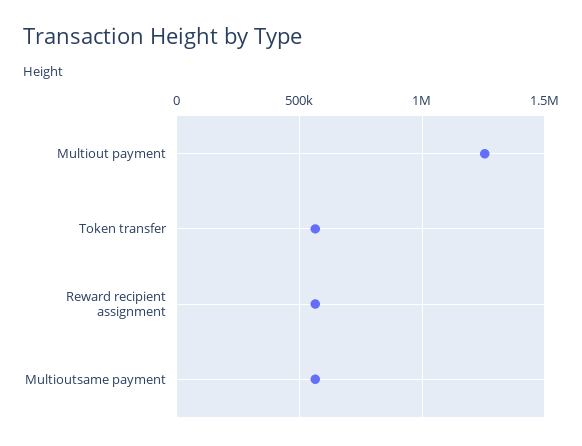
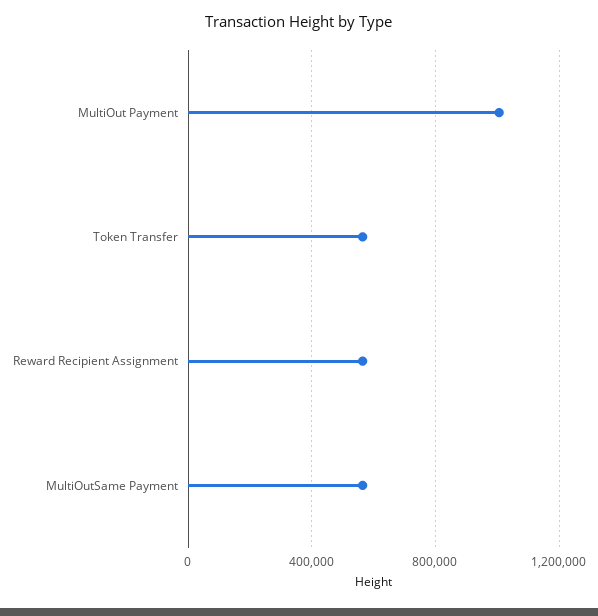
Multiout payment: 1250000 -> 1000000

